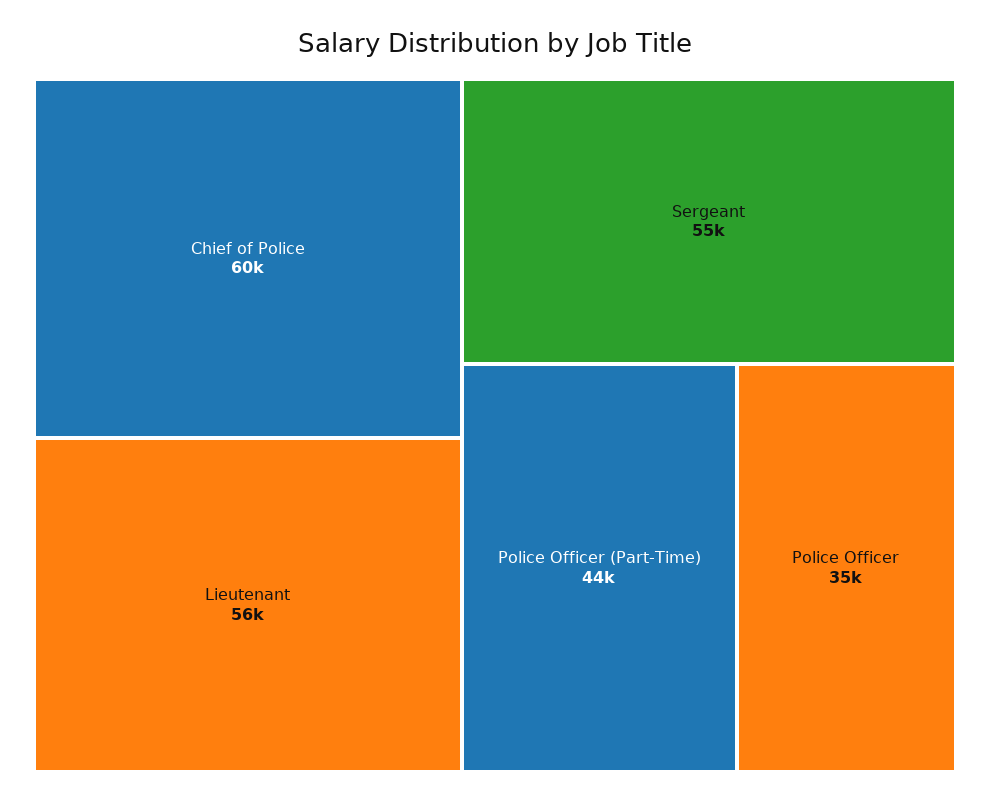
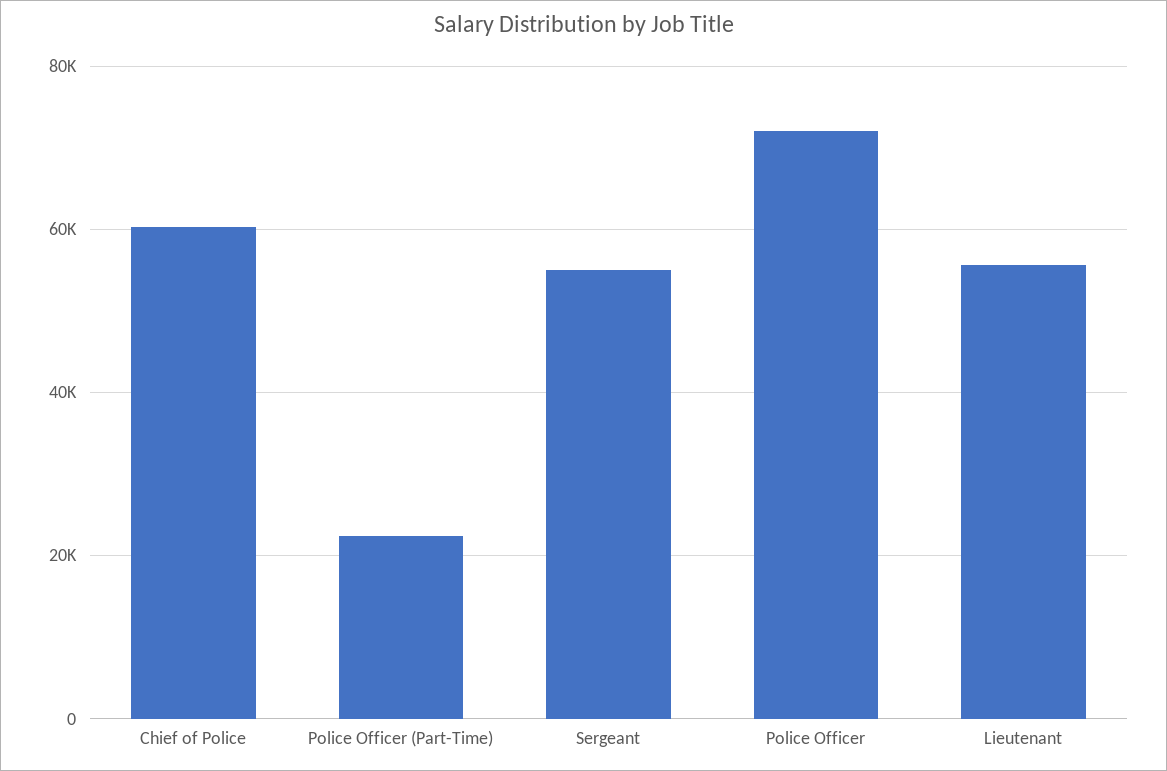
Police Officer (Part-Time): 44000 -> 22000
Police Officer: 35000 -> 72000

